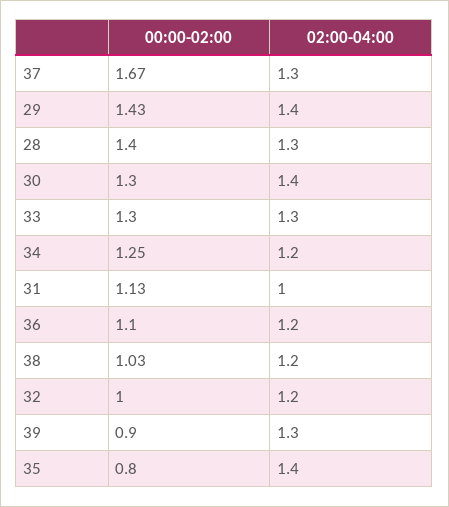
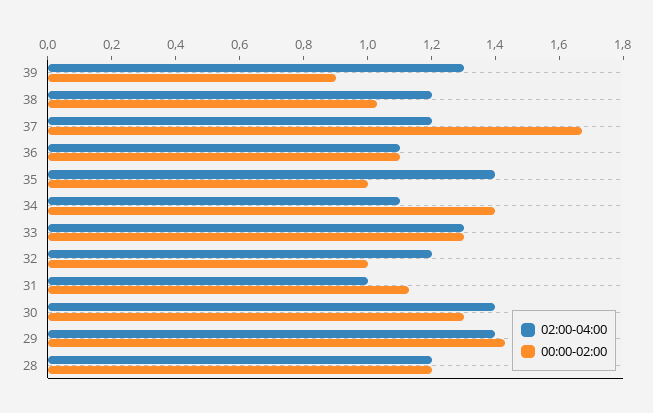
02:00-04:00, 37: 1.3 -> 1.2
00:00-02:00, 28: 1.4 -> 1.2
02:00-04:00, 28: 1.3 -> 1.2
00:00-02:00, 34: 1.25 -> 1.4
02:00-04:00, 34: 1.2 -> 1.1
02:00-04:00, 36: 1.2 -> 1.1
00:00-02:00, 35: 0.8 -> 1

